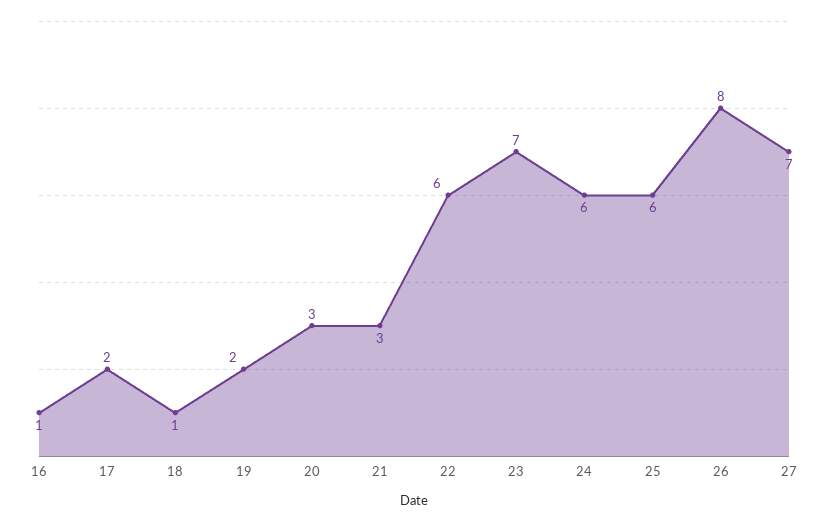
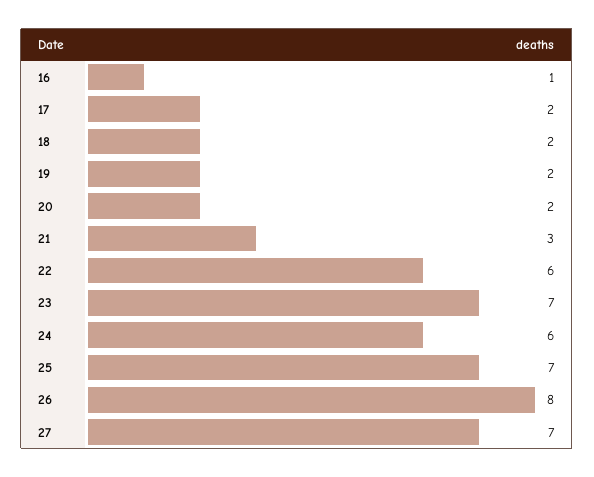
18: 1 -> 2
20: 3 -> 2
25: 6 -> 7

